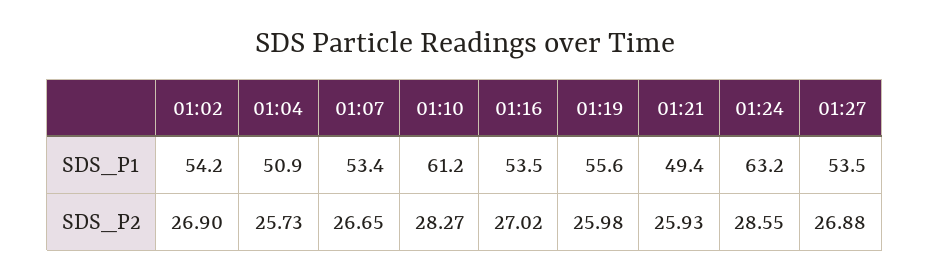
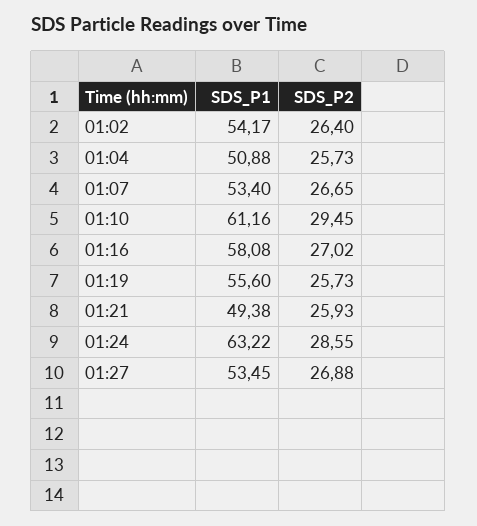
01:16, SDS_P1: 53.5 -> 58.08
01:02, SDS_P2: 26.9 -> 26.4
01:10, SDS_P2: 28.27 -> 29.45
01:19, SDS_P2: 25.98 -> 25.73

